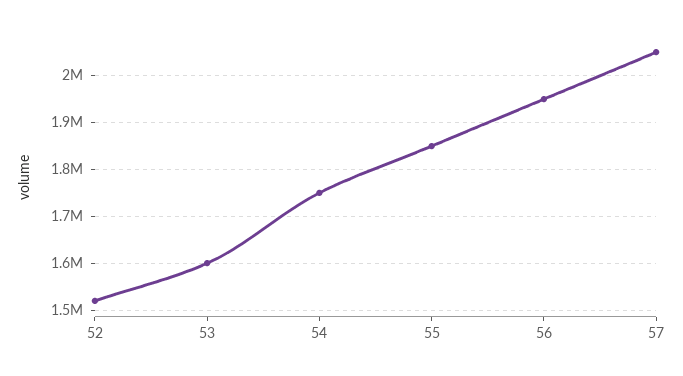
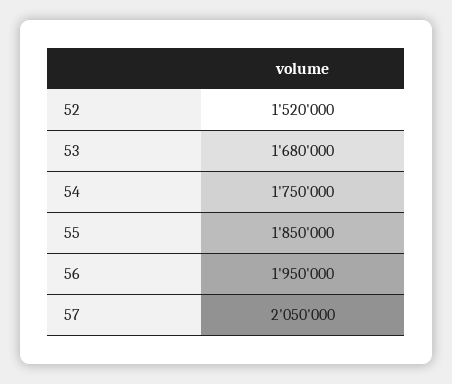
53: 1600000 -> 1680000

